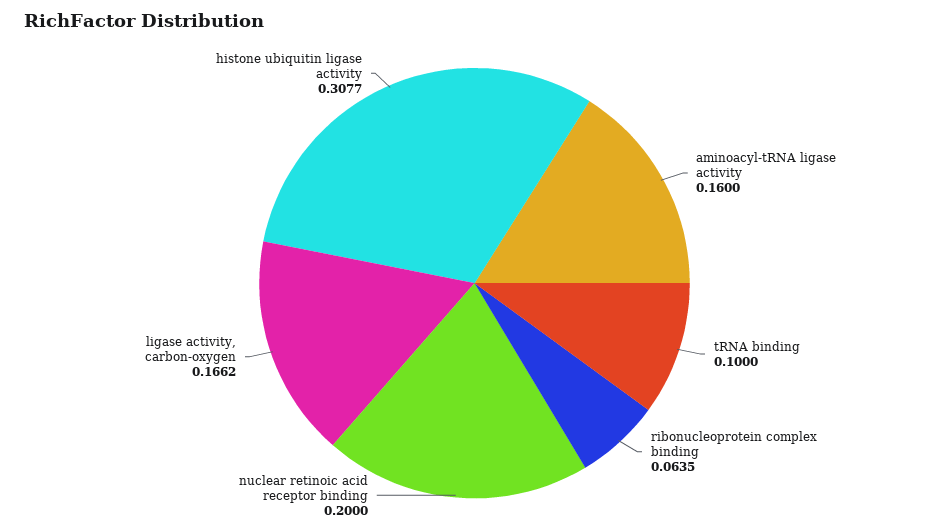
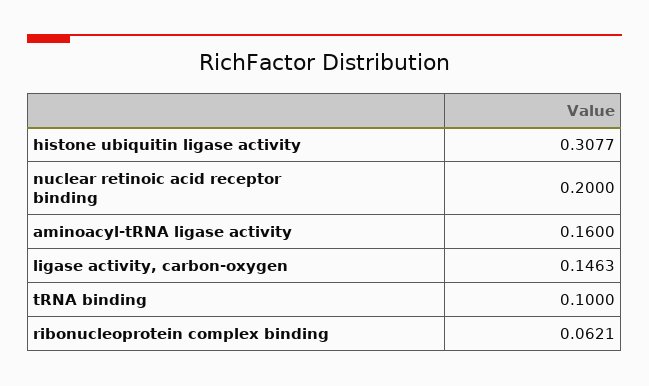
ribonucleoprotein complex binding: 0.0635 -> 0.0621
ligase activity, carbon-oxygen: 0.1662 -> 0.1463

